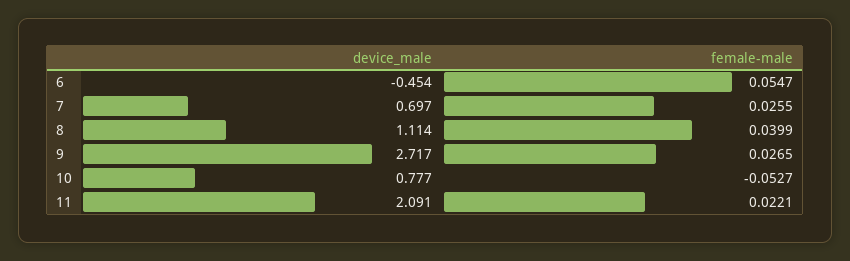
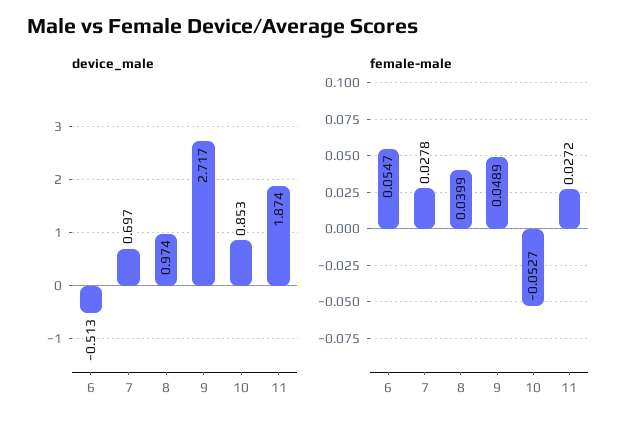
device_male, 6: -0.454 -> -0.513
female-male, 7: 0.0255 -> 0.0278
device_male, 8: 1.114 -> 0.974
female-male, 9: 0.0265 -> 0.0489
device_male, 10: 0.777 -> 0.853
device_male, 11: 2.091 -> 1.874
female-male, 11: 0.0221 -> 0.0272

